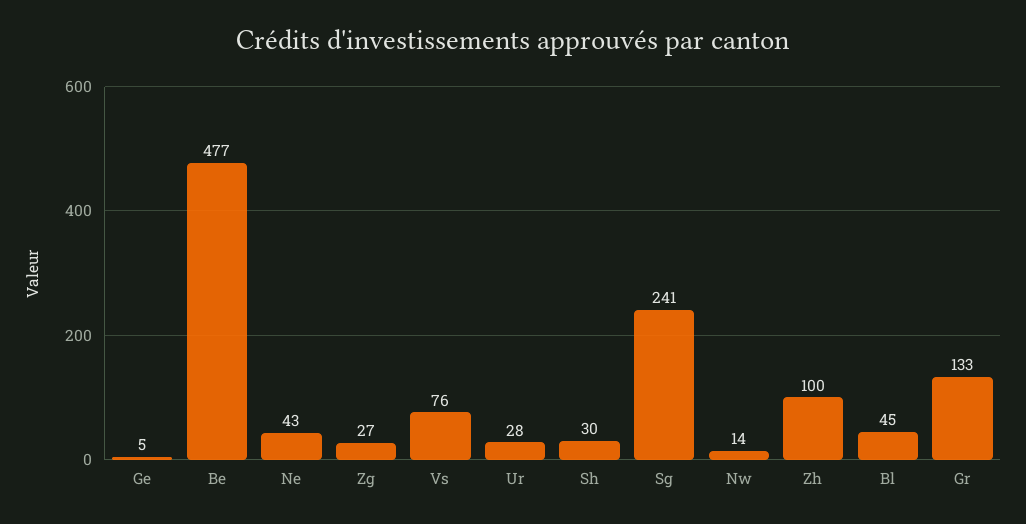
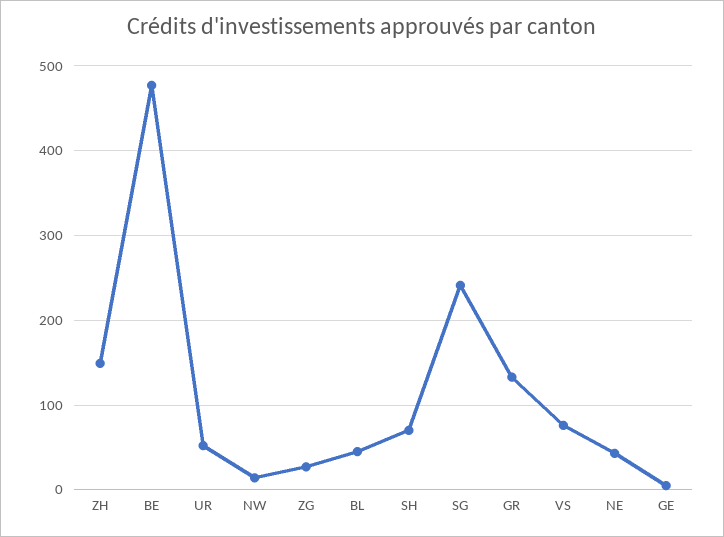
Ur: 28 -> 50
Sh: 30 -> 70
Zh: 100 -> 150

